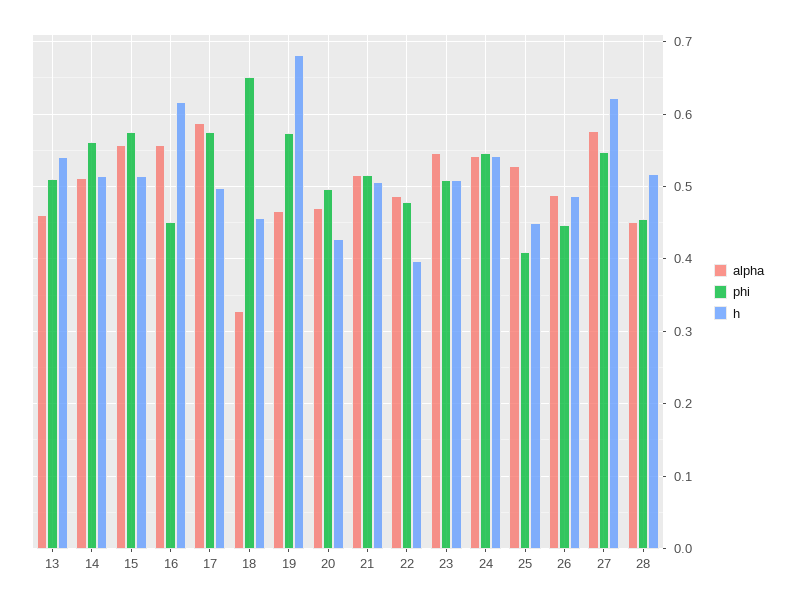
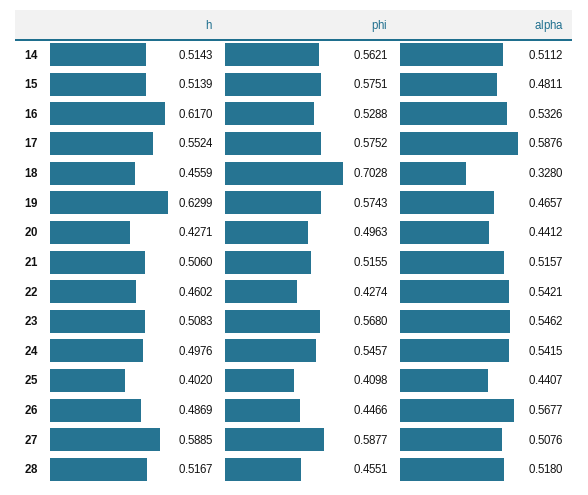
alpha, 13: 0.46 -> none
phi, 13: 0.51 -> none
h, 13: 0.54 -> none
alpha, 15: 0.56 -> 0.4811
alpha, 16: 0.56 -> 0.5326
phi, 16: 0.45 -> 0.5288
h, 17: 0.5 -> 0.5524
phi, 18: 0.65 -> 0.7028
h, 19: 0.68 -> 0.6299
alpha, 20: 0.47 -> 0.4412
alpha, 22: 0.49 -> 0.5421
phi, 22: 0.48 -> 0.4274
h, 22: 0.4 -> 0.4602
phi, 23: 0.51 -> 0.568
h, 24: 0.54 -> 0.4976
alpha, 25: 0.53 -> 0.4407
h, 25: 0.45 -> 0.402
alpha, 26: 0.49 -> 0.5677
alpha, 27: 0.58 -> 0.5076
phi, 27: 0.55 -> 0.5877
h, 27: 0.62 -> 0.5885
alpha, 28: 0.45 -> 0.518

